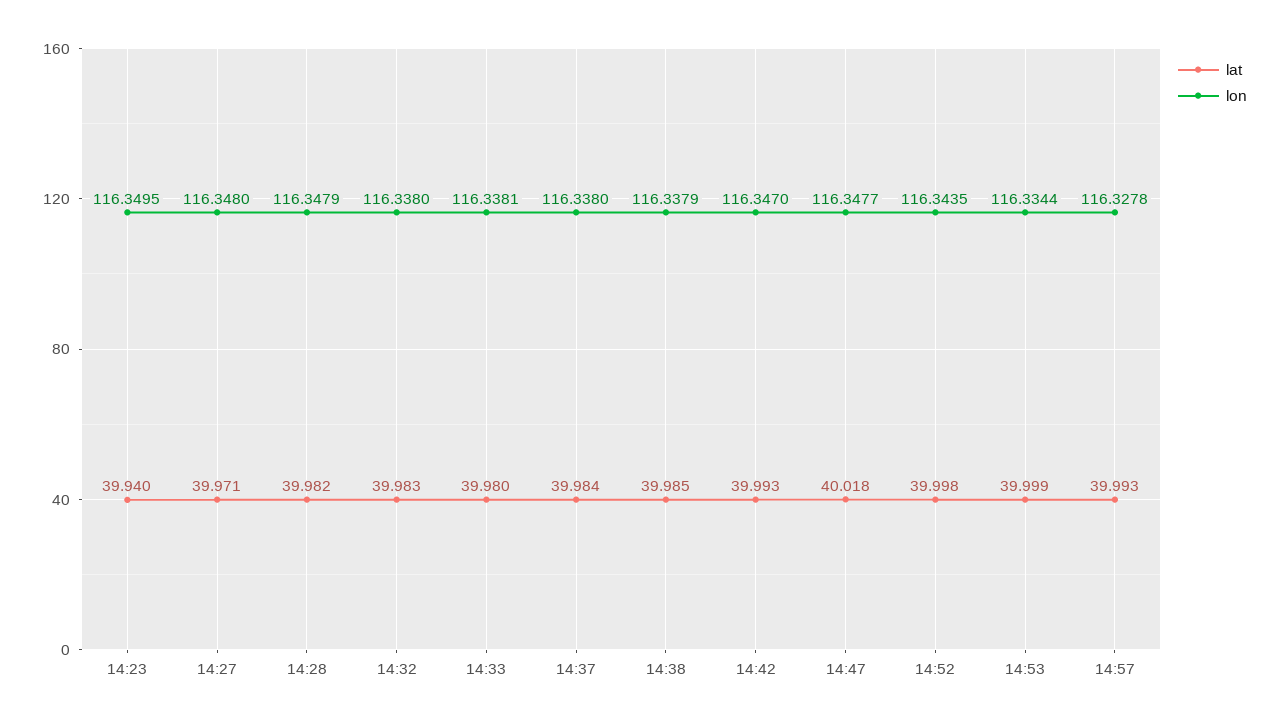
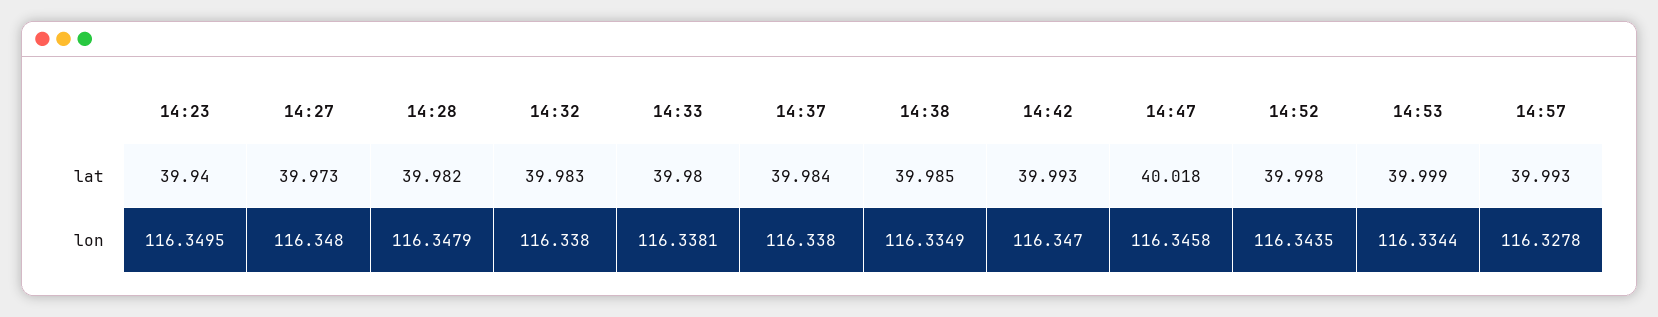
lat, 14:27: 39.971 -> 39.973
lon, 14:38: 116.3379 -> 116.3349
lon, 14:47: 116.3477 -> 116.3458

